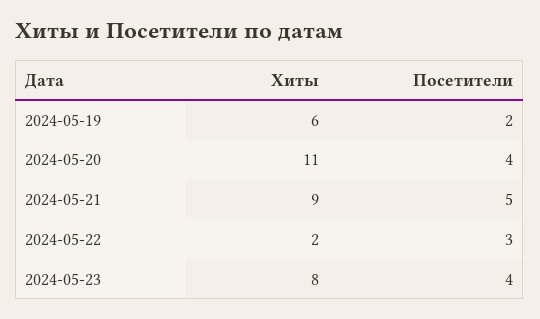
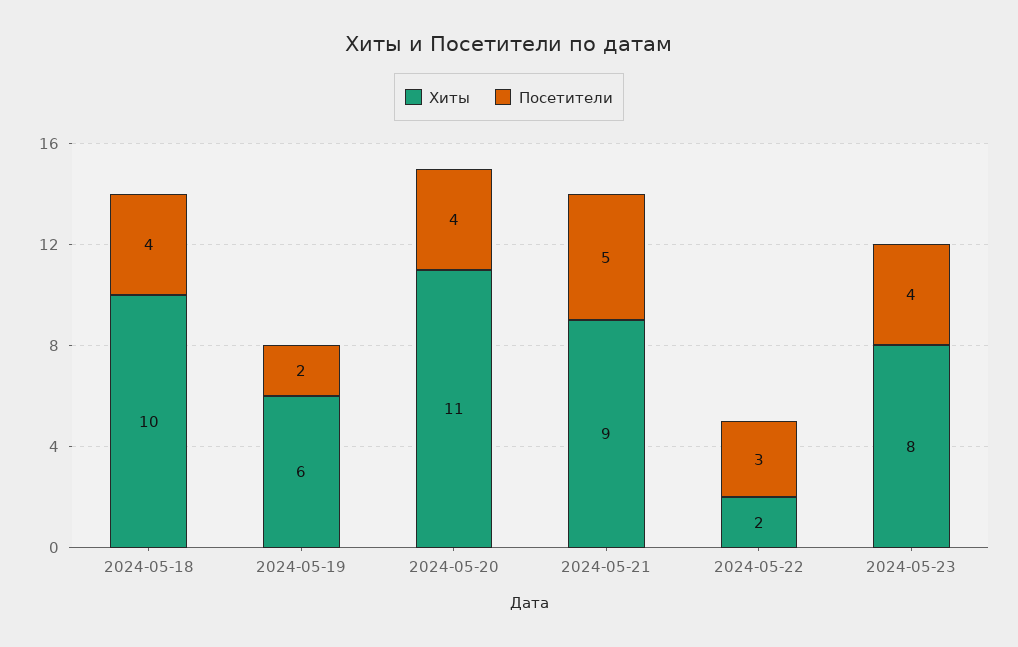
Хиты, 2024-05-18: none -> 10
Посетители, 2024-05-18: none -> 4

